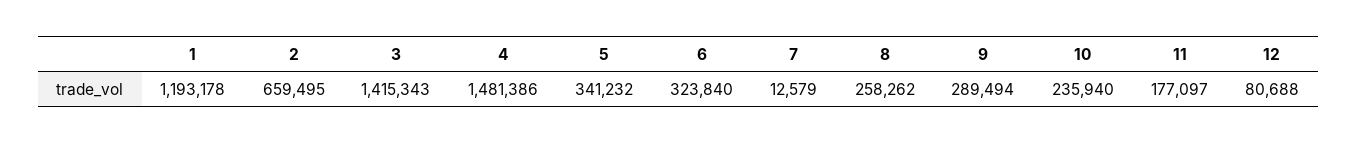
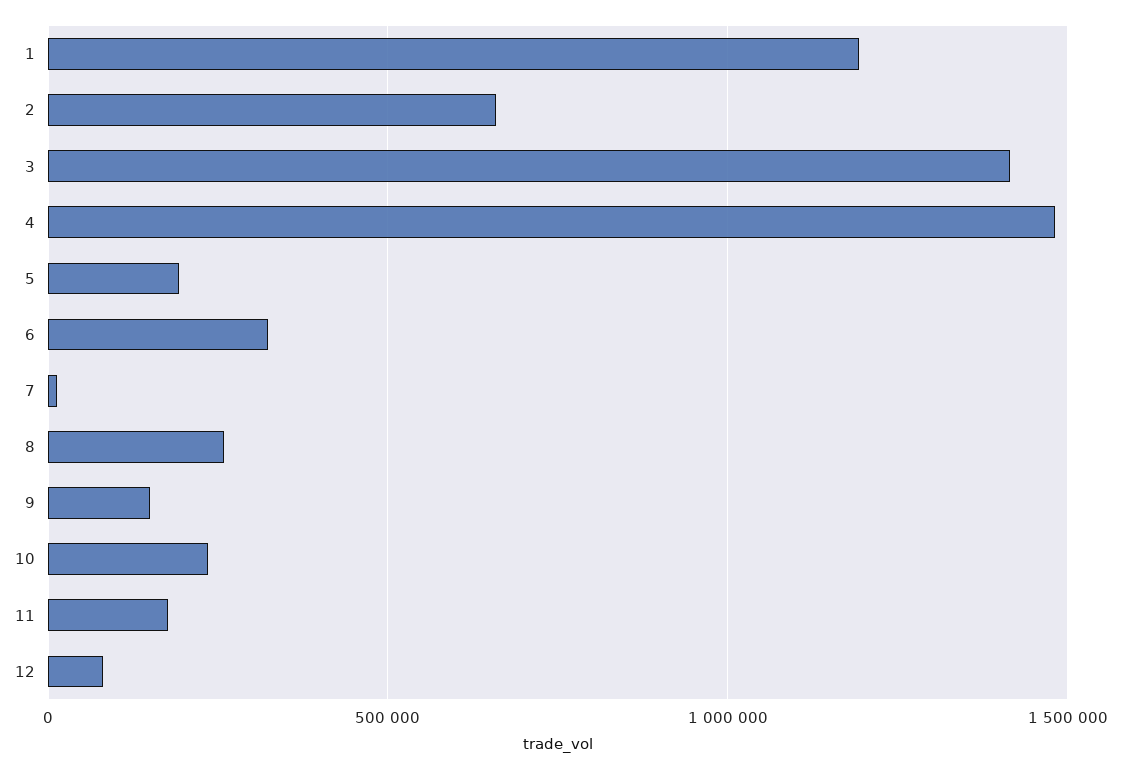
5: 341232 -> 200000
9: 289494 -> 150000

